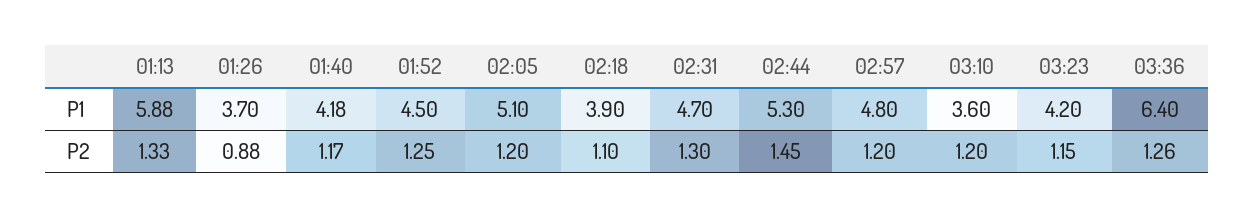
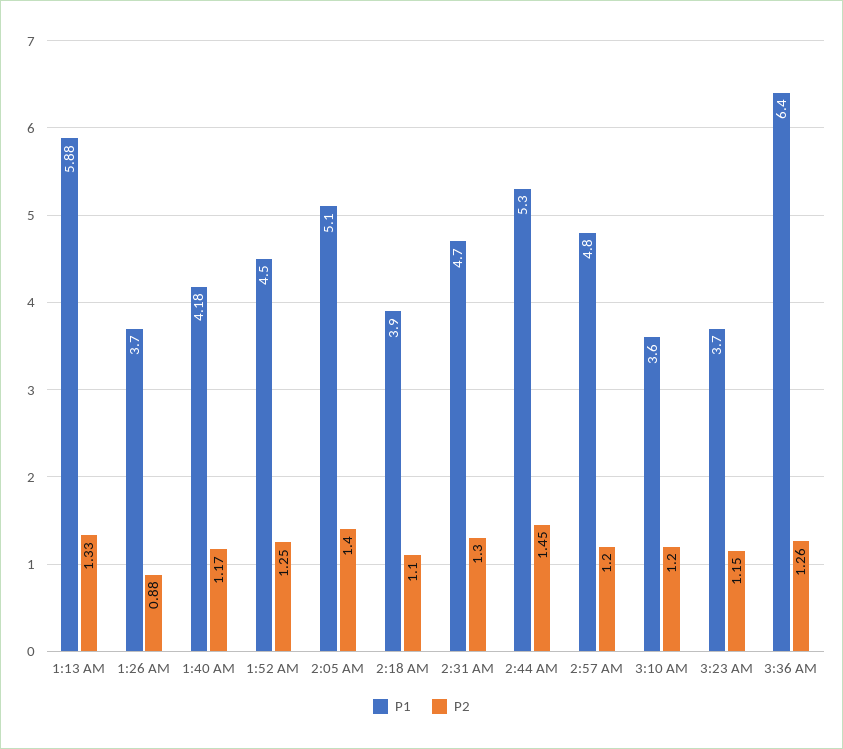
P1, 03:23: 4.2 -> 3.7
P2, 02:05: 1.2 -> 1.4

